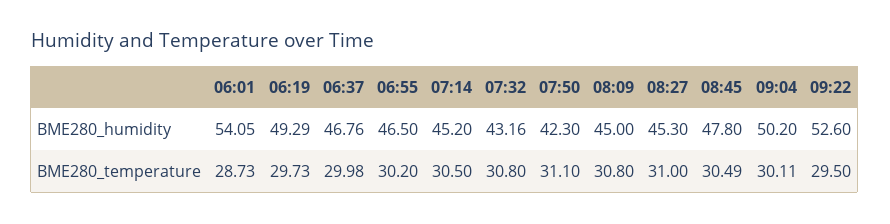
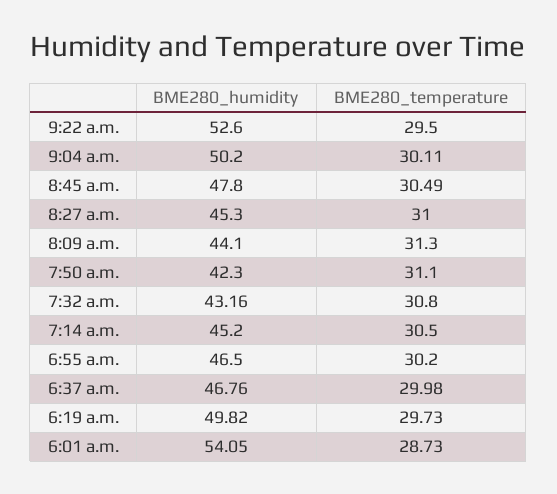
06:19, BME280_humidity: 49.29 -> 49.82
08:09, BME280_humidity: 45 -> 44.1
08:09, BME280_temperature: 30.8 -> 31.3

